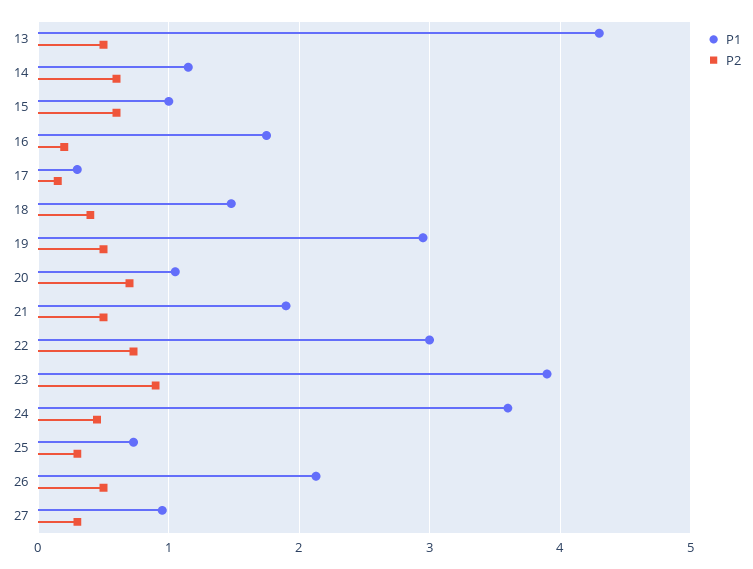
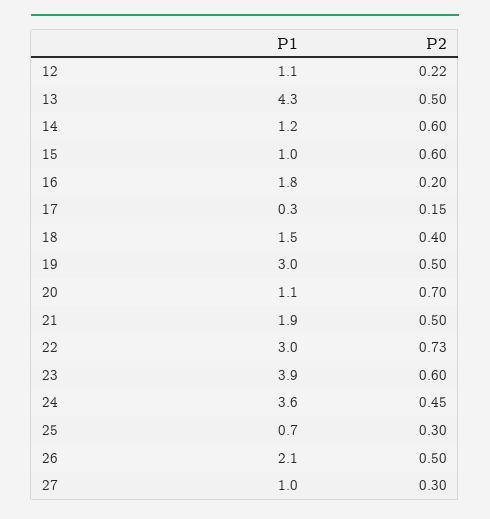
P2, 23: 0.9 -> 0.6
P1, 12: none -> 1.1
P2, 12: none -> 0.22

